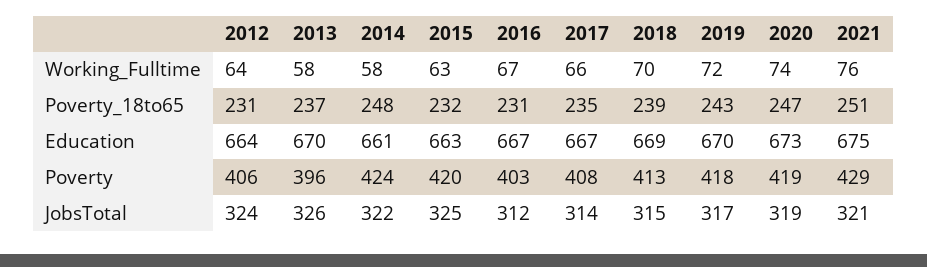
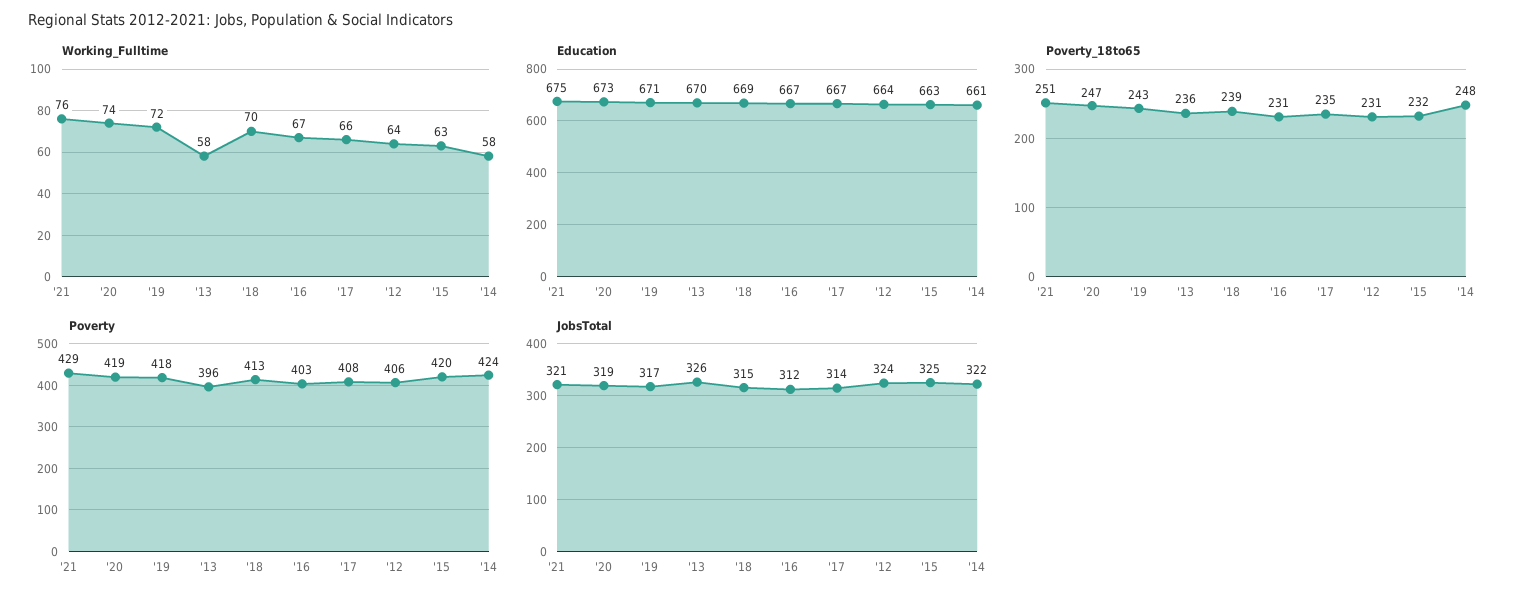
Poverty_18to65, 2013: 237 -> 236
Education, 2019: 670 -> 671

